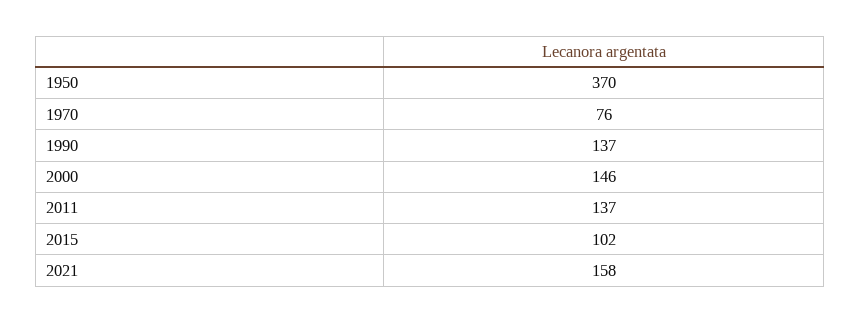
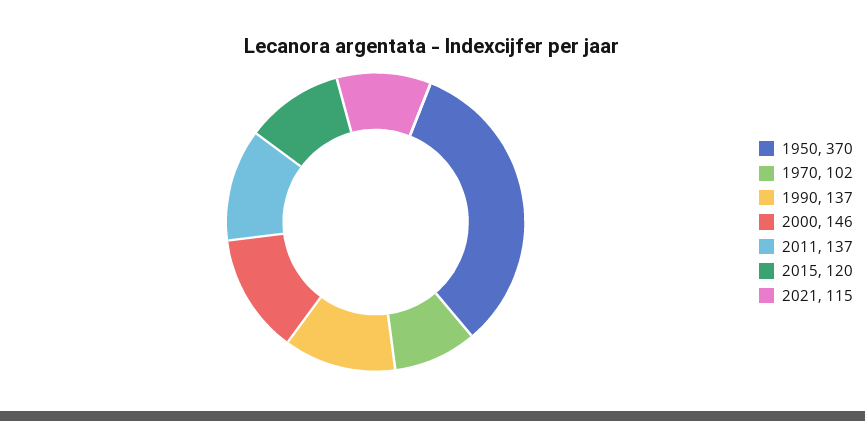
1970: 76 -> 102
2015: 102 -> 120
2021: 158 -> 115

